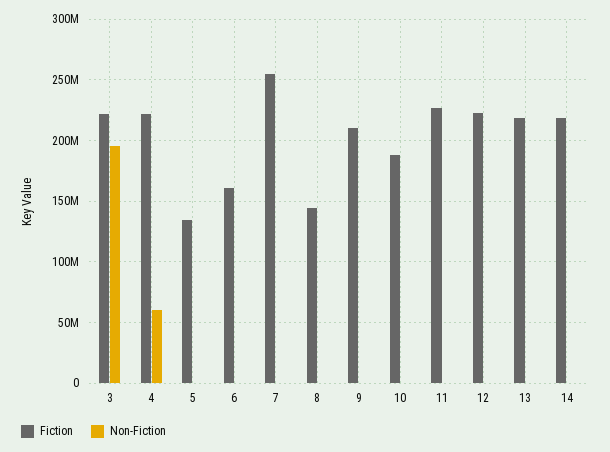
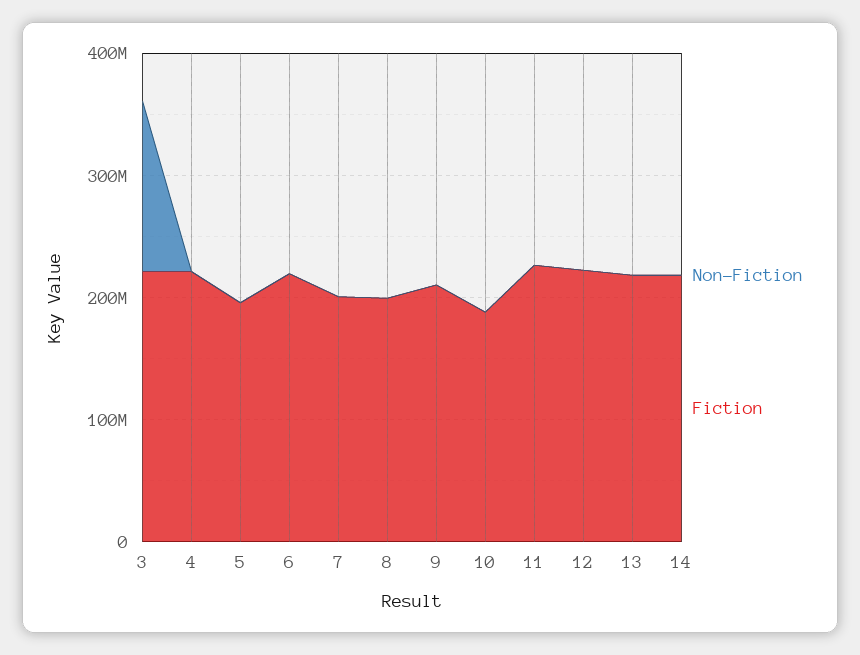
Non-Fiction, 3: 195000000 -> 140000000
Non-Fiction, 4: 60000000 -> 0
Fiction, 5: 135000000 -> 200000000
Fiction, 6: 160000000 -> 220000000
Fiction, 7: 255000000 -> 200000000
Fiction, 8: 145000000 -> 200000000

